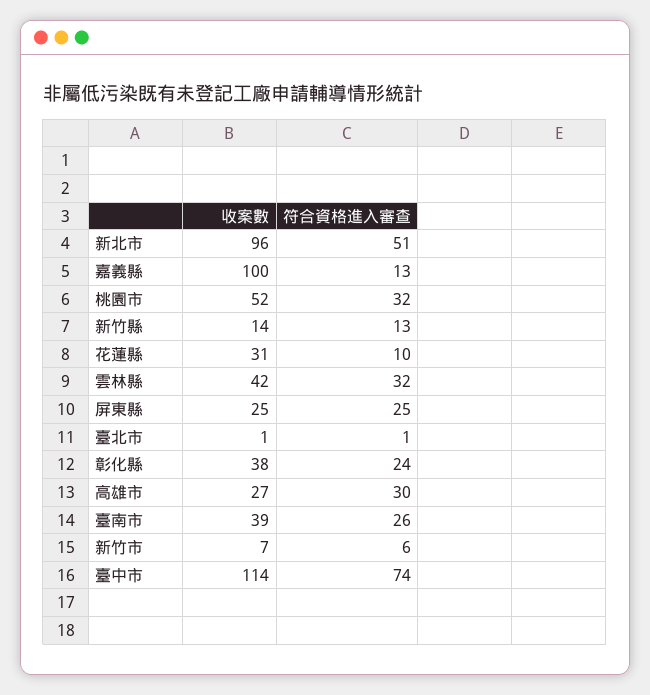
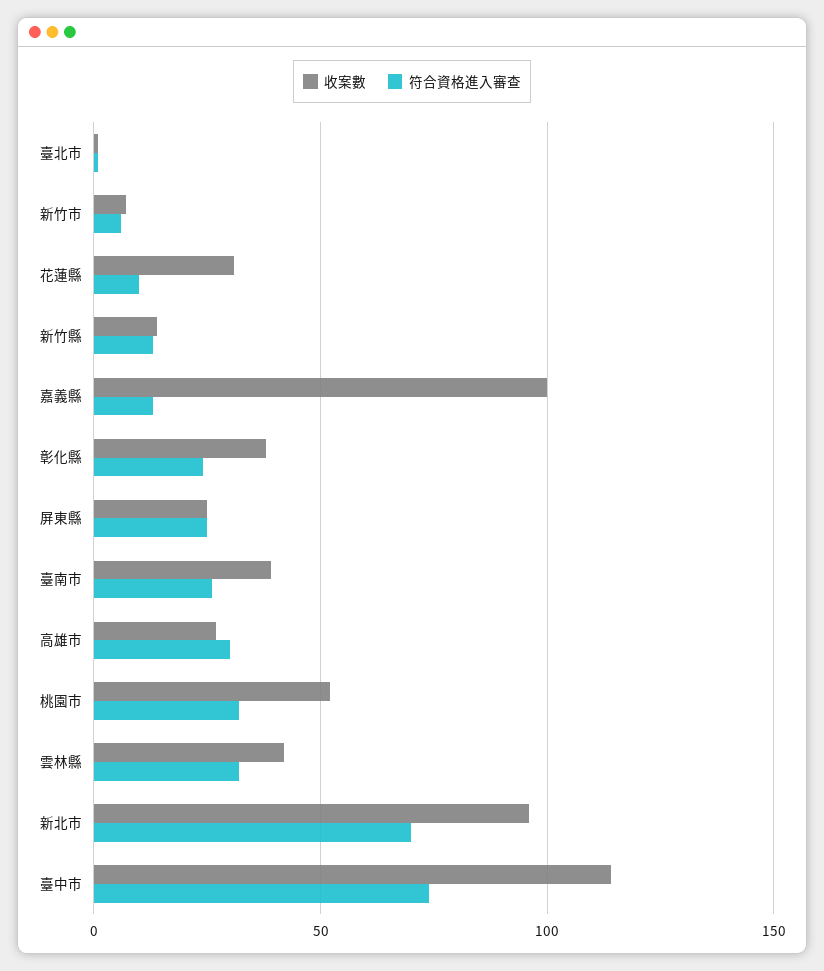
符合資格進入審查, 新北市: 51 -> 70

